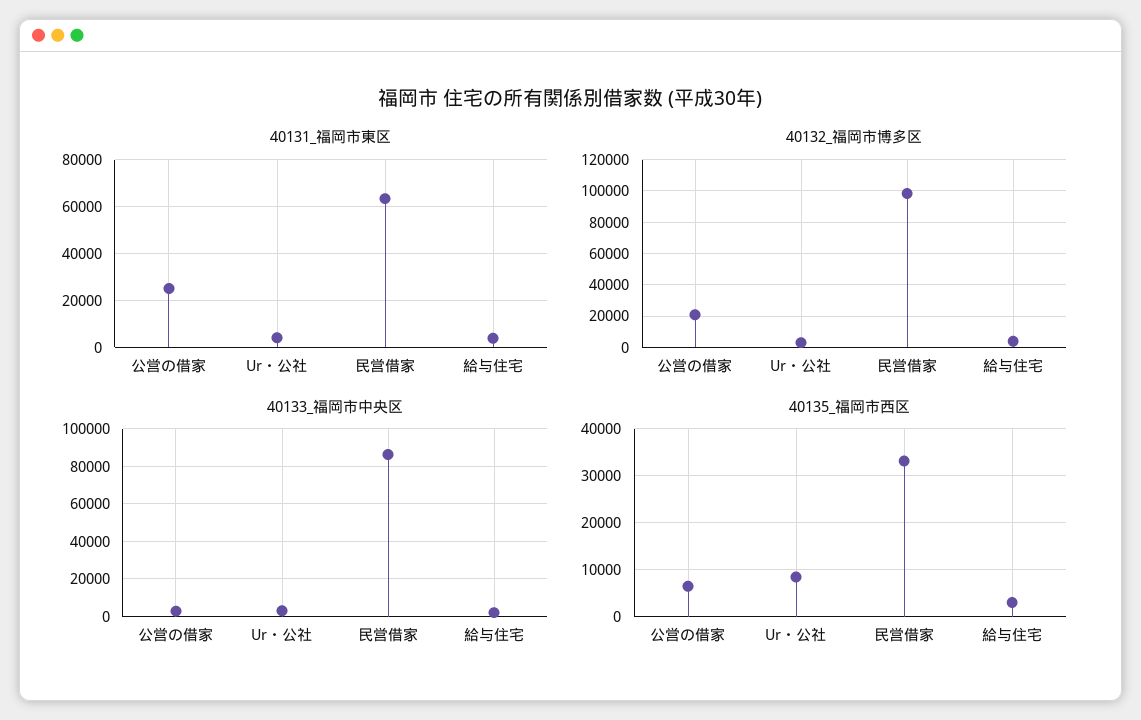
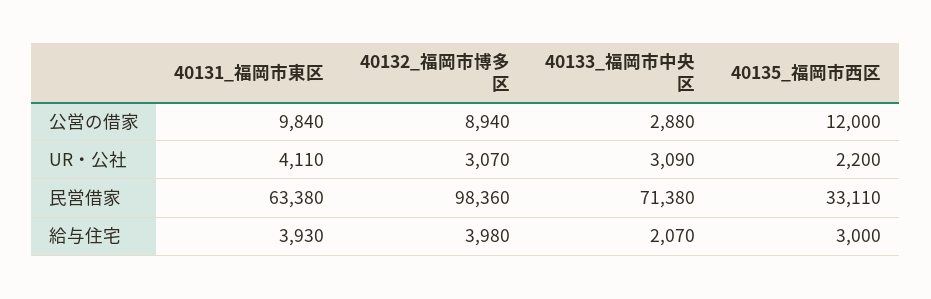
40131_福岡市東区, 公営の借家: 25000 -> 9840
40132_福岡市博多区, 公営の借家: 20000 -> 8940
40133_福岡市中央区, 民営借家: 85000 -> 71380
40135_福岡市西区, 公営の借家: 6000 -> 12000
40135_福岡市西区, Ur・公社: 8000 -> 2200

